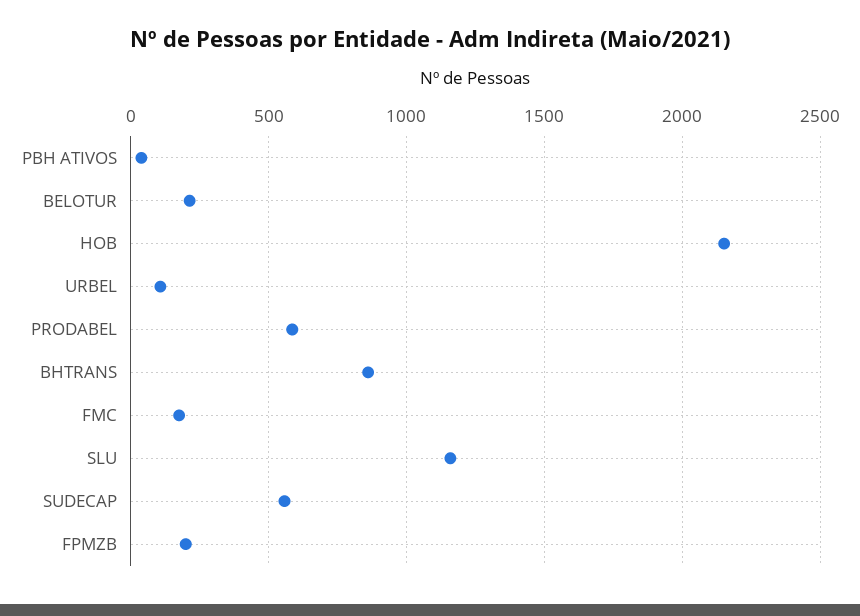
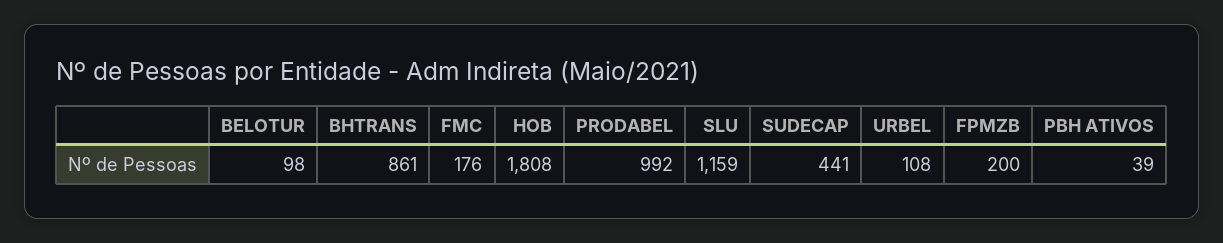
BELOTUR: 200 -> 98
HOB: 2150 -> 1808
PRODABEL: 600 -> 992
SUDECAP: 550 -> 441

